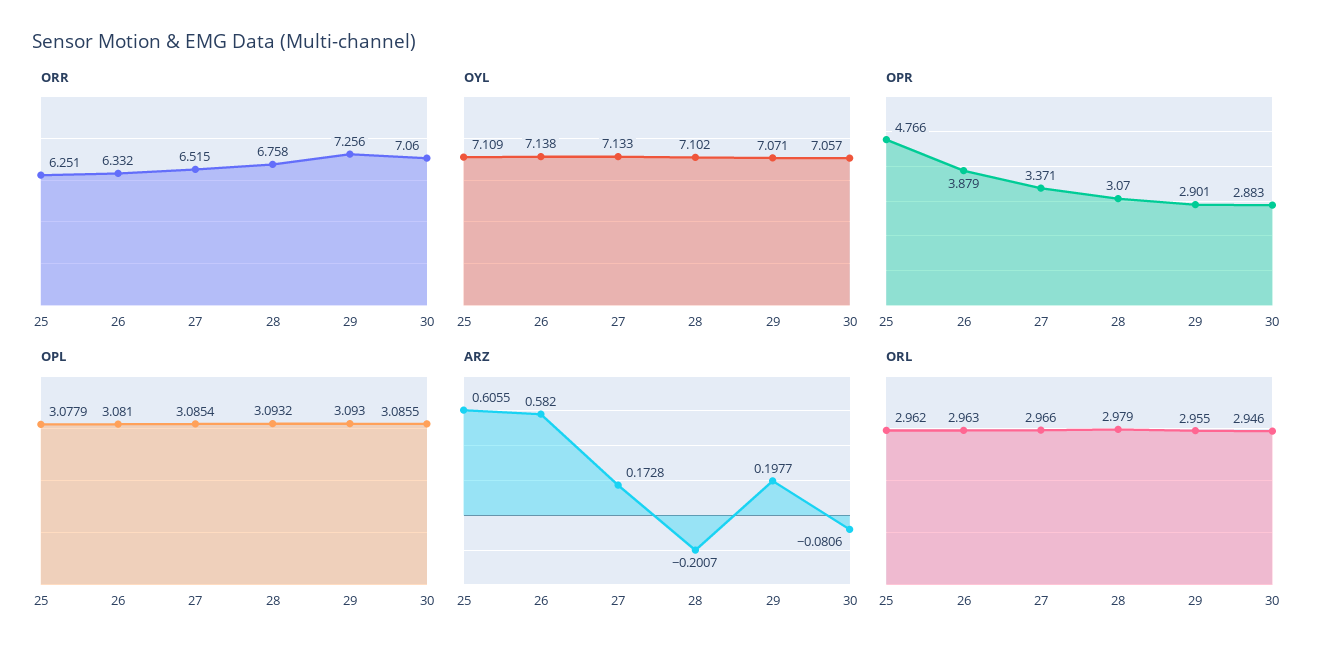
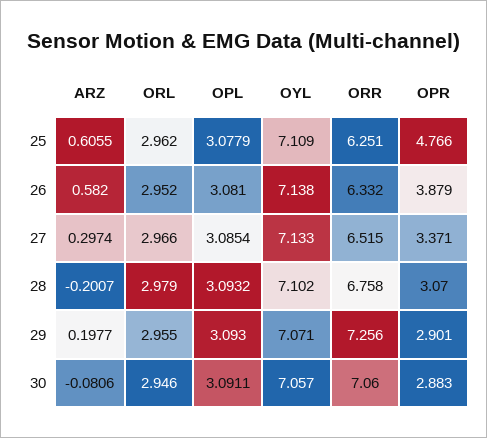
OPL, 30: 3.0855 -> 3.0911
ARZ, 27: 0.1728 -> 0.2974
ORL, 26: 2.963 -> 2.952

